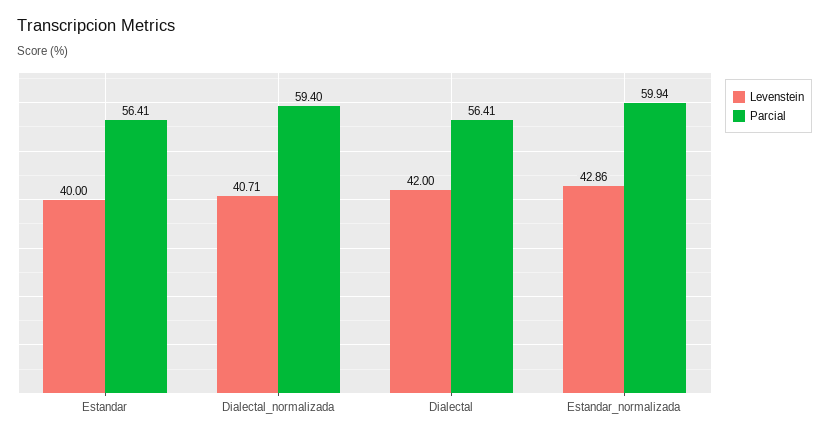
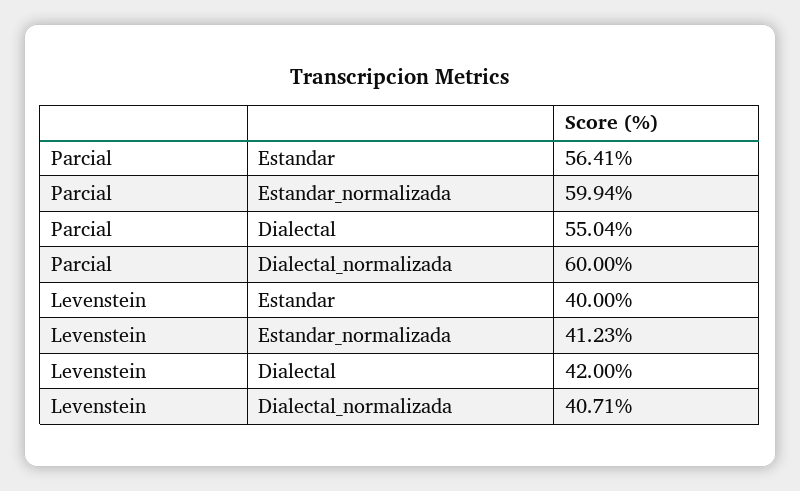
Parcial, Dialectal_normalizada: 59.4 -> 60
Parcial, Dialectal: 56.41 -> 55.04
Levenstein, Estandar_normalizada: 42.86 -> 41.23

